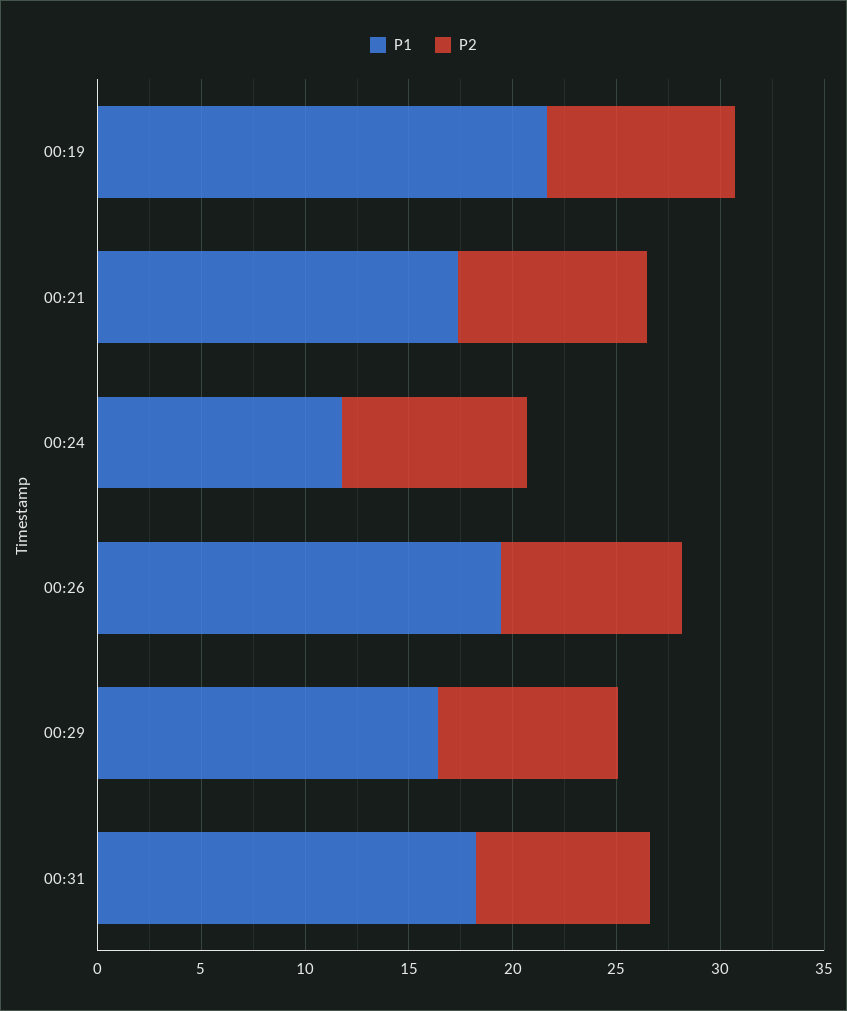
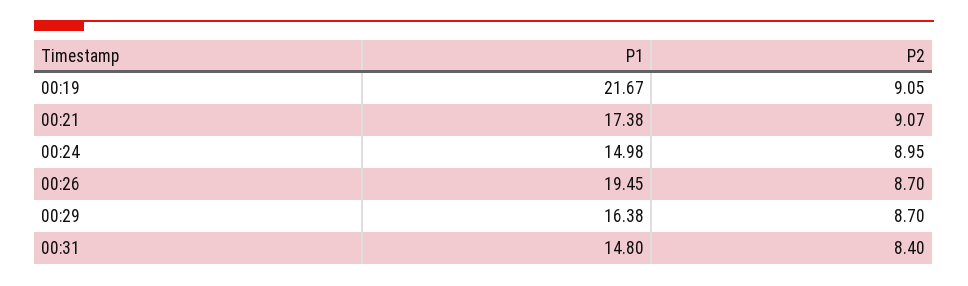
P1, 00:24: 12 -> 14.98
P1, 00:31: 18 -> 14.8

